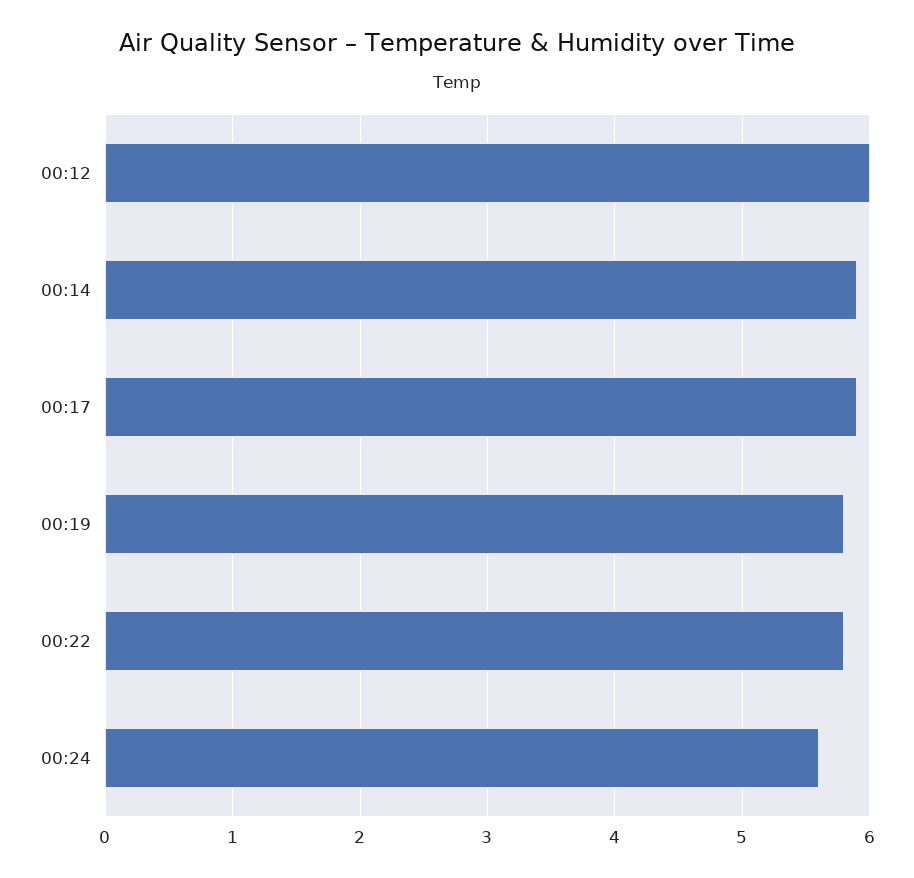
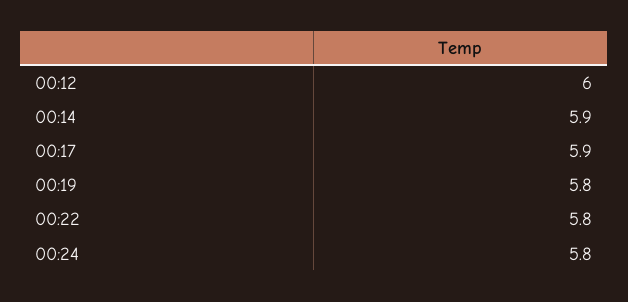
00:24: 5.6 -> 5.8

